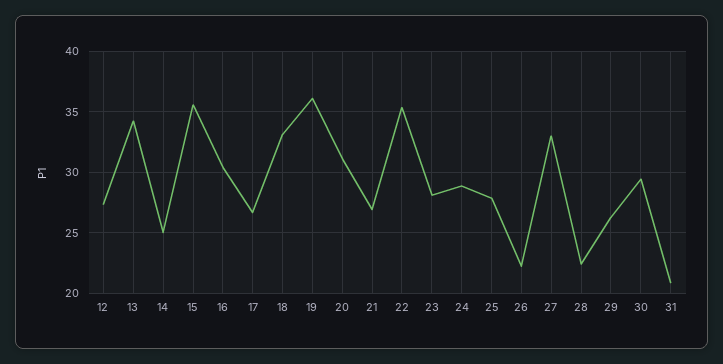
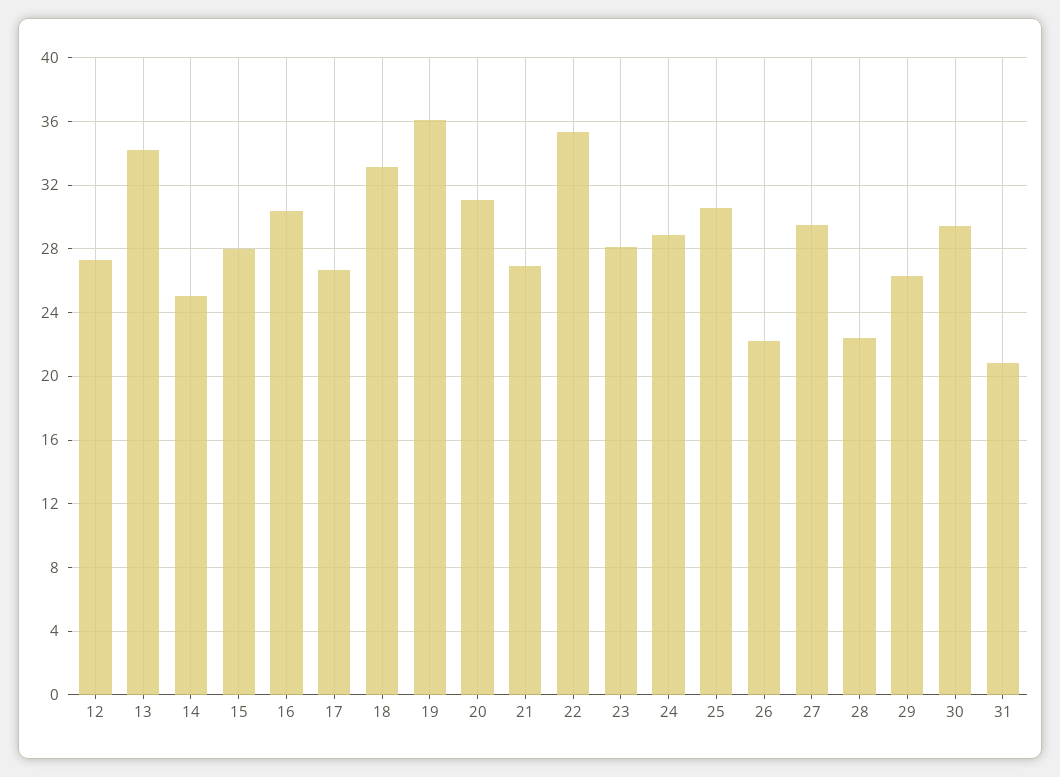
15: 35.5 -> 28
25: 28 -> 30.5
27: 33 -> 29.5

